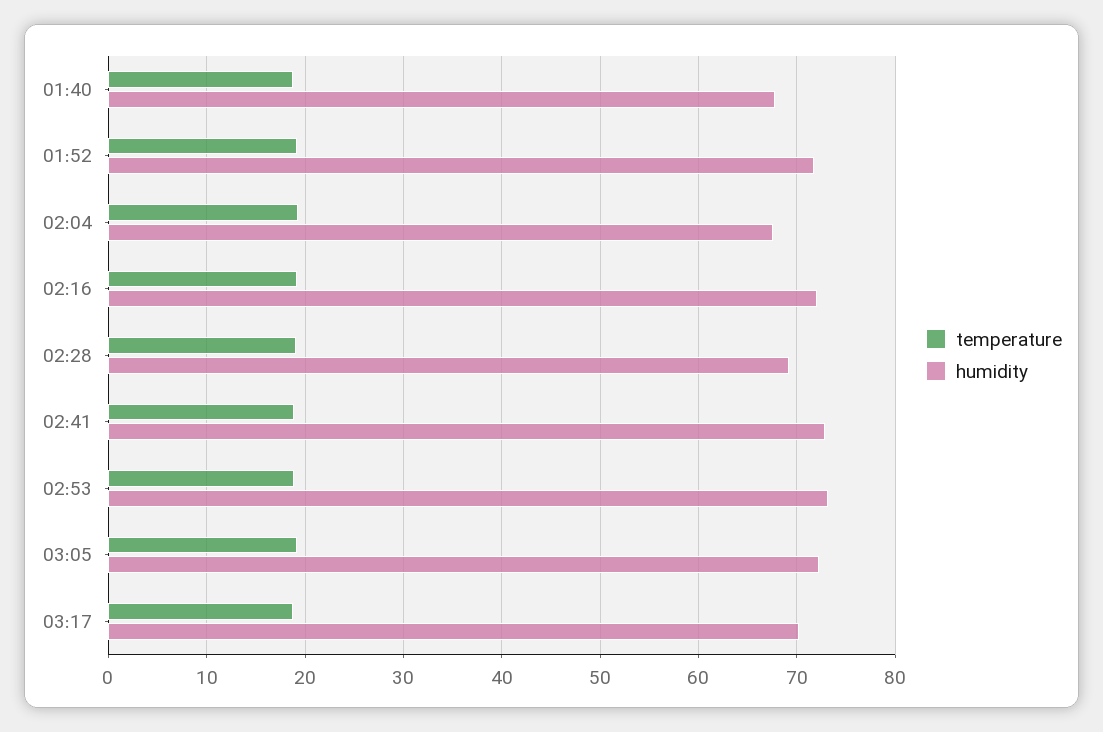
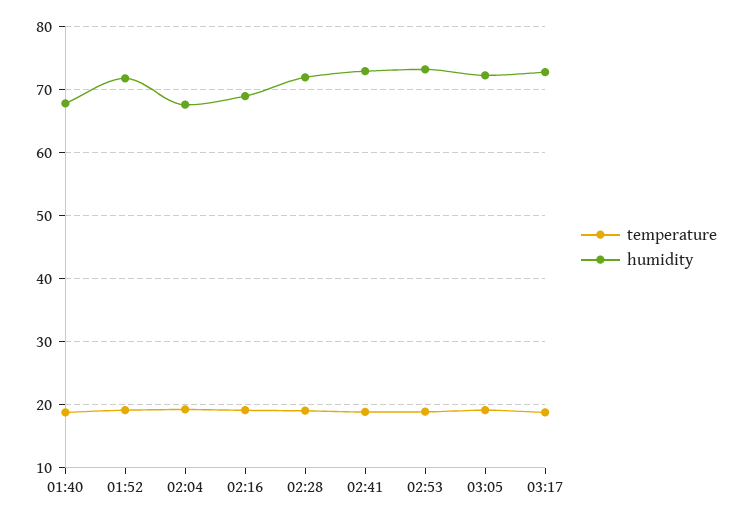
humidity, 02:16: 72 -> 69
humidity, 02:28: 69 -> 72
humidity, 03:17: 70 -> 73

